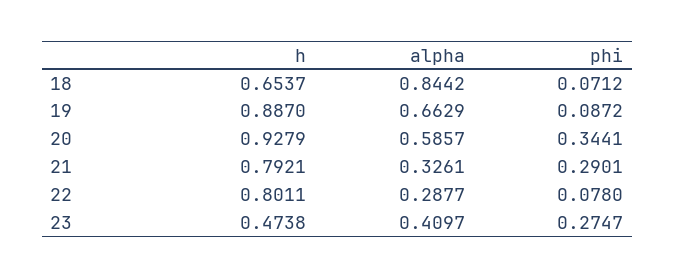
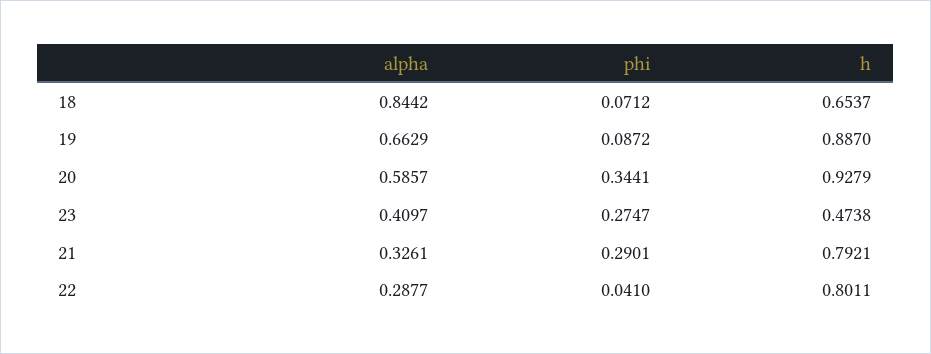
phi, 22: 0.078 -> 0.041

